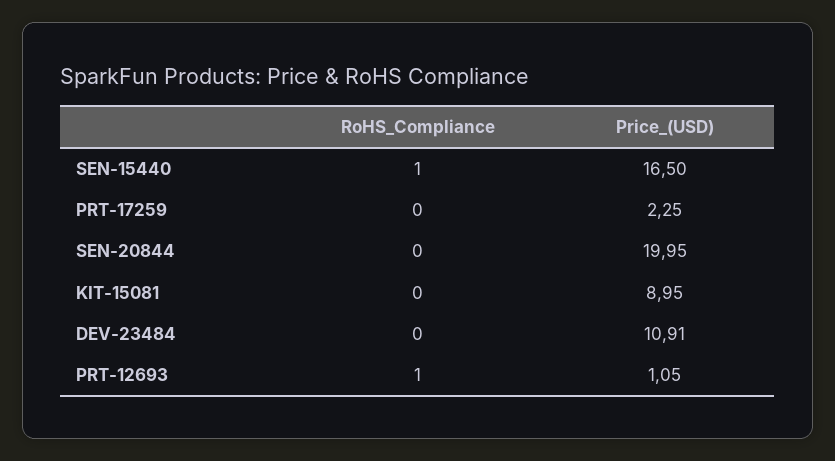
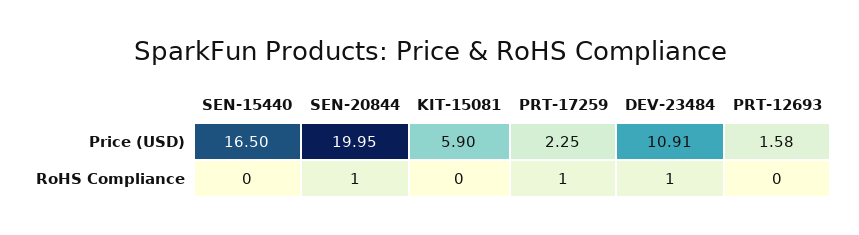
RoHS_Compliance, SEN-15440: 1 -> 0
RoHS_Compliance, PRT-17259: 0 -> 1
RoHS_Compliance, SEN-20844: 0 -> 1
Price_(USD), KIT-15081: 8.95 -> 5.9
RoHS_Compliance, DEV-23484: 0 -> 1
RoHS_Compliance, PRT-12693: 1 -> 0
Price_(USD), PRT-12693: 1.05 -> 1.58

